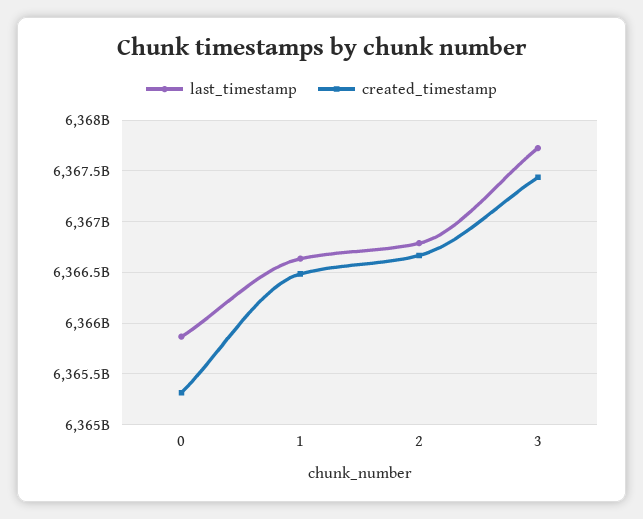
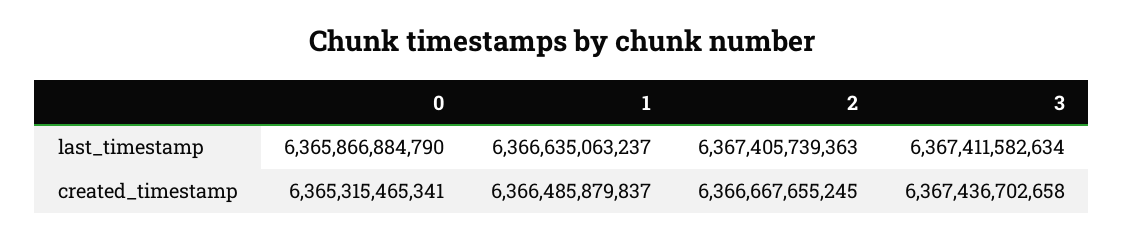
last_timestamp, 2: 6366800000000 -> 6367405739363
last_timestamp, 3: 6367700000000 -> 6367411582634

